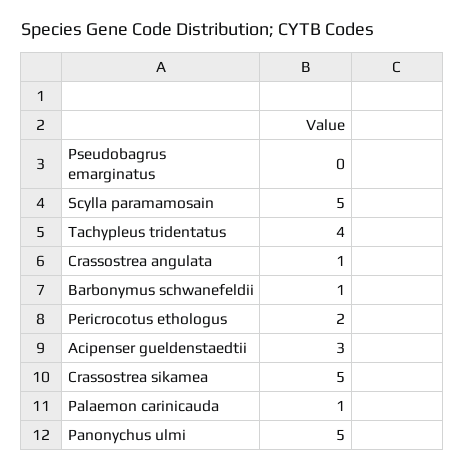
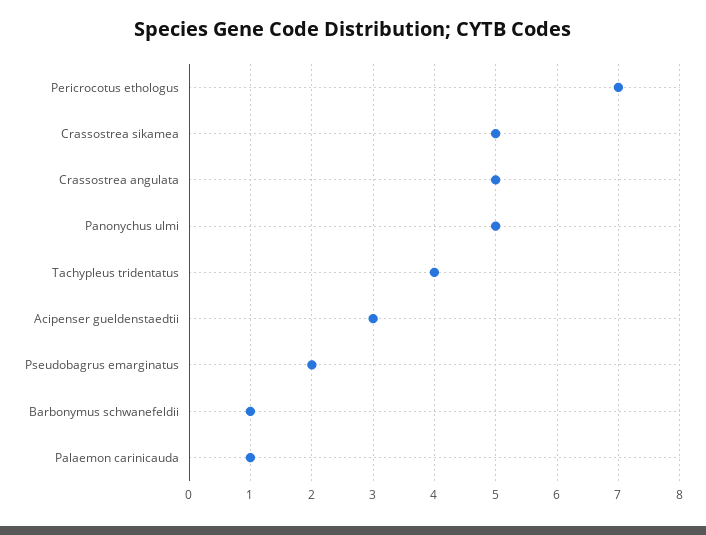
Pseudobagrus emarginatus: 0 -> 2
Scylla paramamosain: 5 -> none
Crassostrea angulata: 1 -> 5
Pericrocotus ethologus: 2 -> 7

